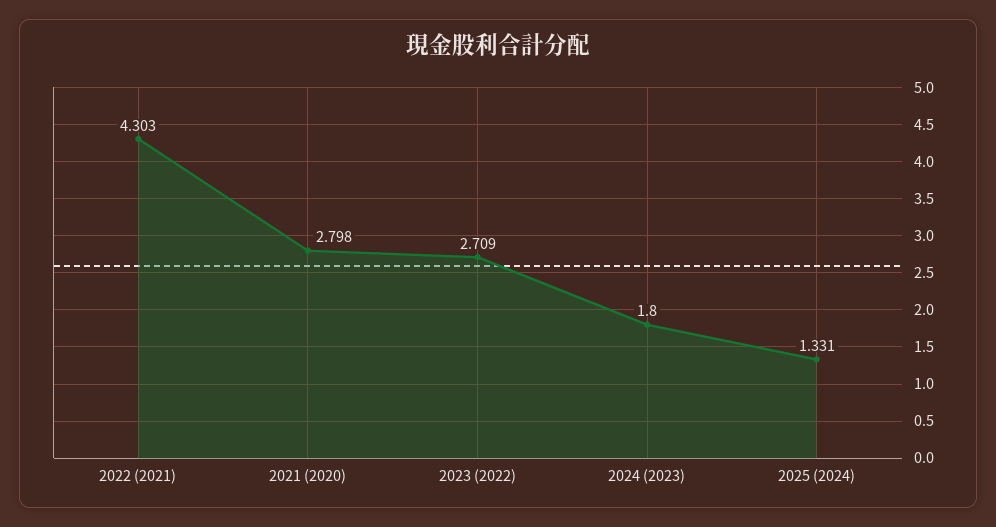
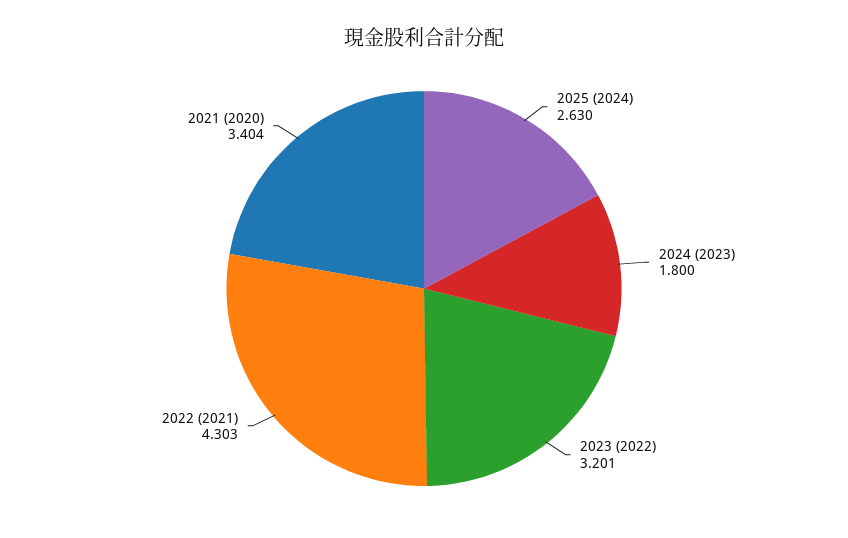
2021 (2020): 2.798 -> 3.404
2023 (2022): 2.709 -> 3.201
2025 (2024): 1.331 -> 2.63

